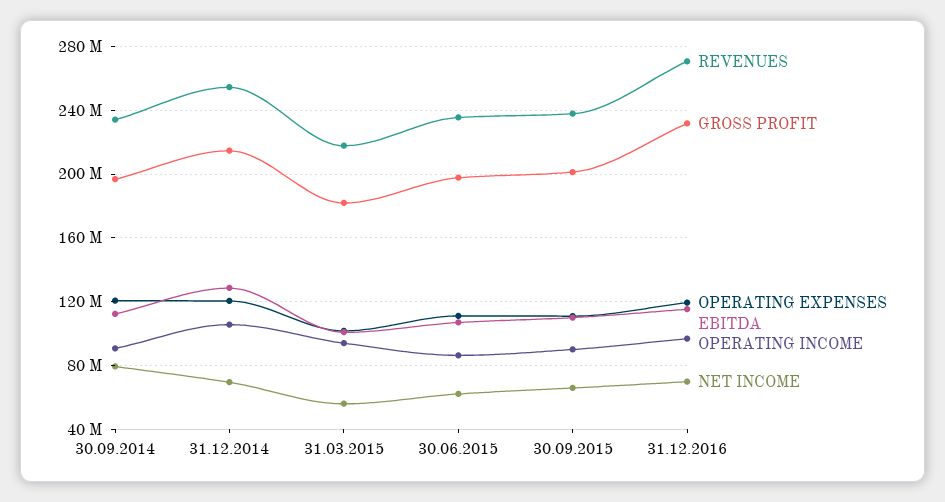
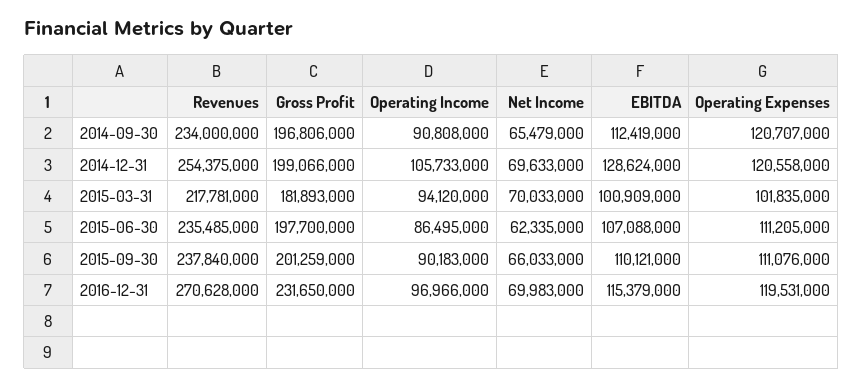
NET INCOME, 30.09.2014: 80000000 -> 65479000
GROSS PROFIT, 31.12.2014: 215000000 -> 199066000
NET INCOME, 31.03.2015: 55000000 -> 70033000

